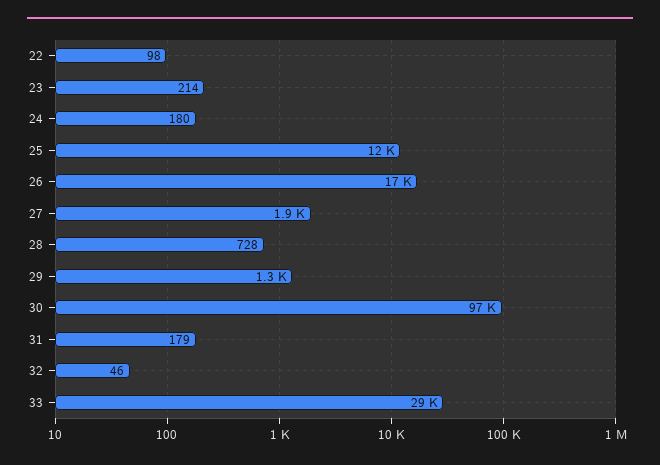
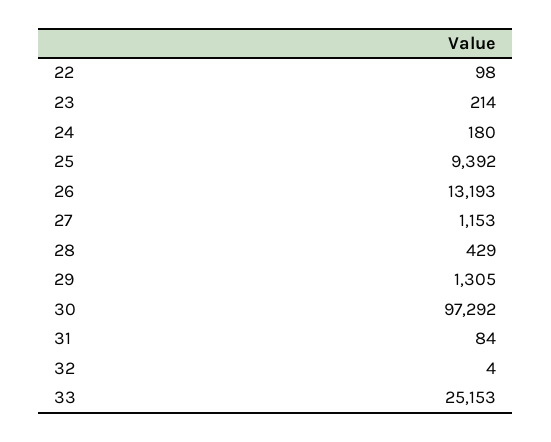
25: 12000 -> 9392
26: 17000 -> 13193
27: 1900 -> 1153
28: 728 -> 429
31: 179 -> 84
32: 46 -> 4
33: 29000 -> 25153

